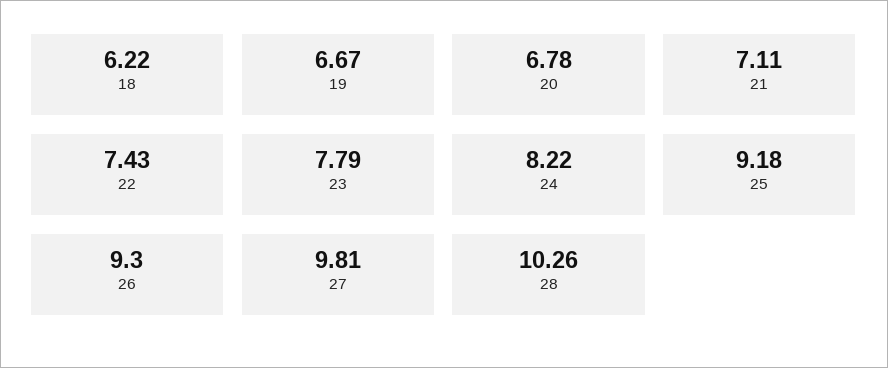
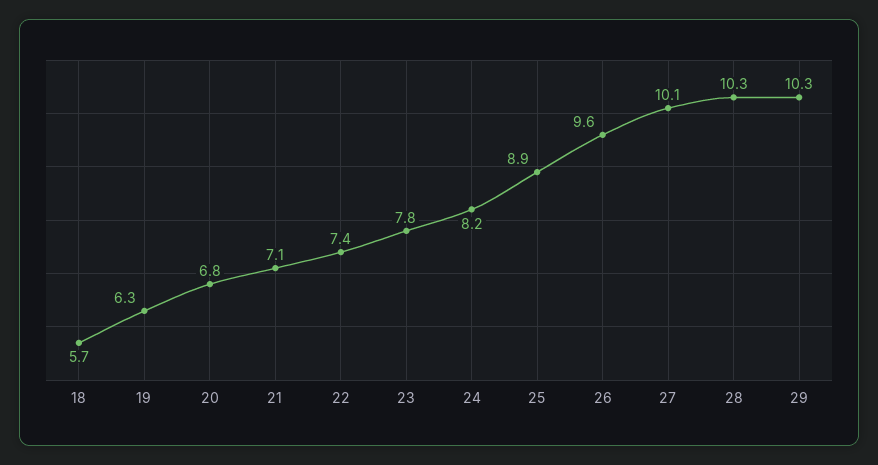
18: 6.22 -> 5.7
19: 6.67 -> 6.3
25: 9.18 -> 8.9
26: 9.3 -> 9.6
27: 9.81 -> 10.1
29: none -> 10.3

